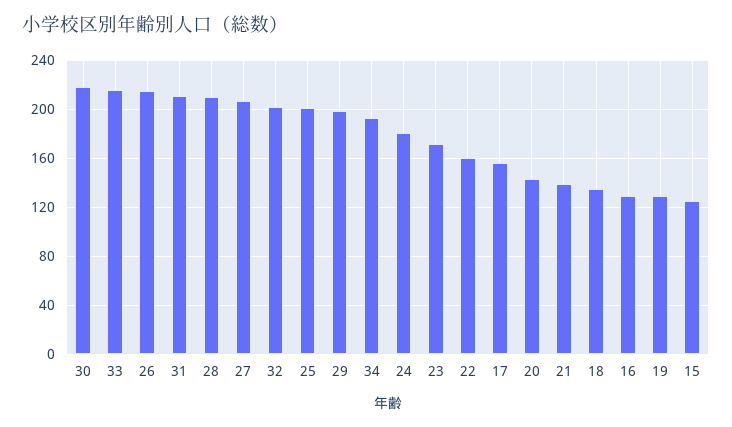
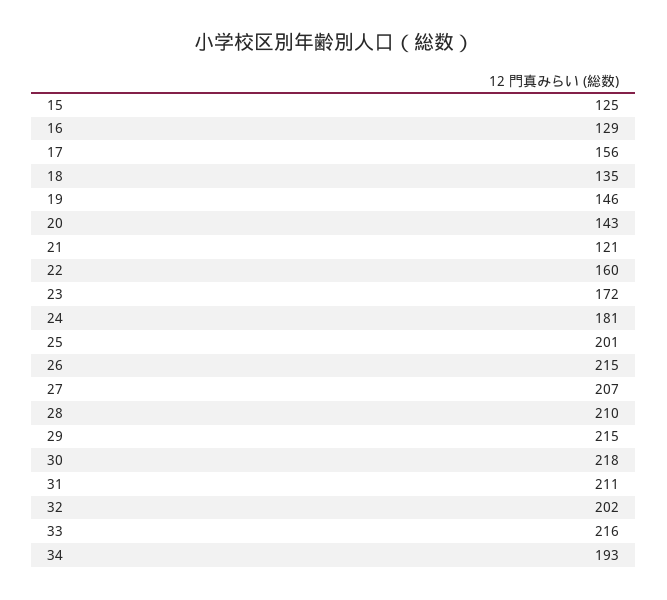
29: 200 -> 215
21: 140 -> 121
19: 130 -> 146

